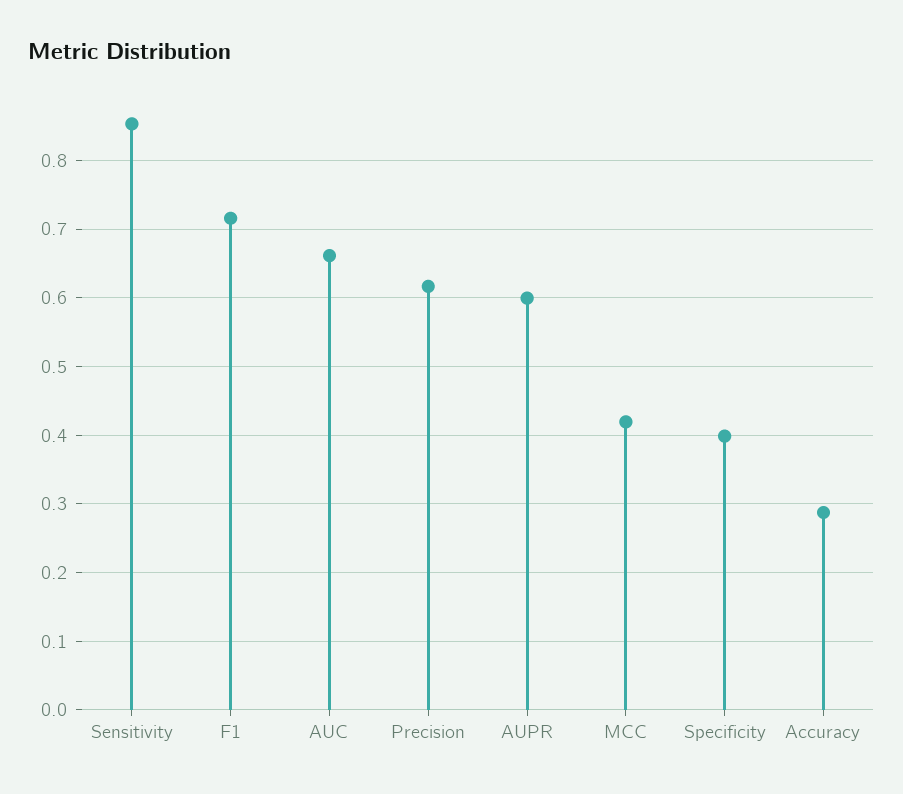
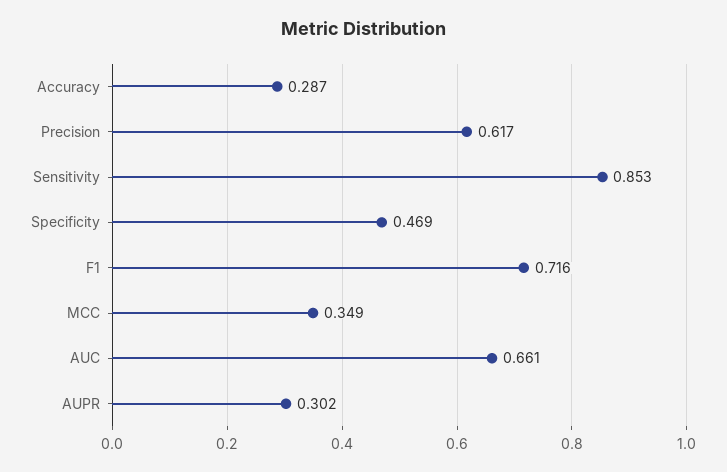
AUPR: 0.6 -> 0.302
MCC: 0.42 -> 0.349
Specificity: 0.4 -> 0.469

